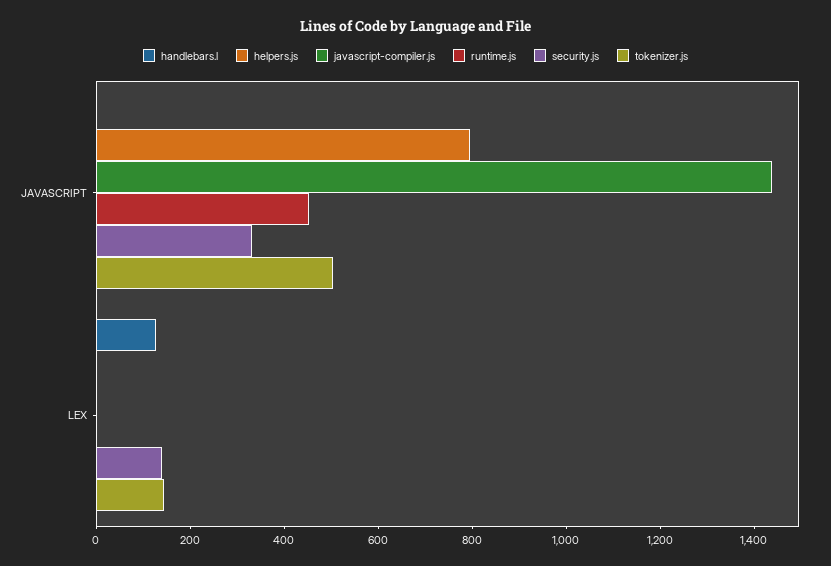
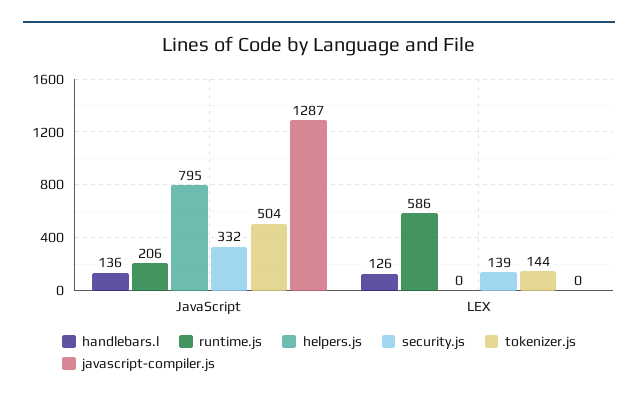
handlebars.l, JAVASCRIPT: 0 -> 136
javascript-compiler.js, JAVASCRIPT: 1450 -> 1287
runtime.js, JAVASCRIPT: 450 -> 206
runtime.js, LEX: 0 -> 586

